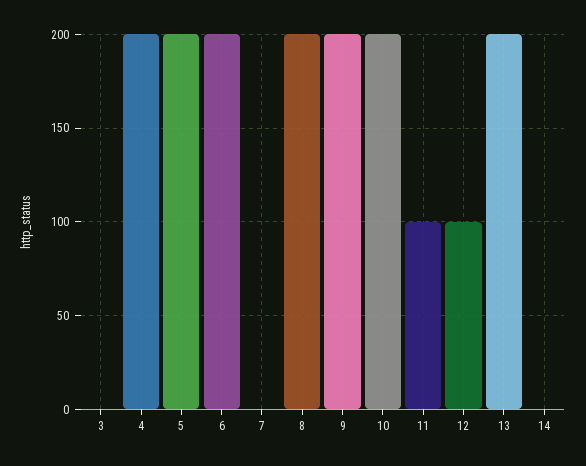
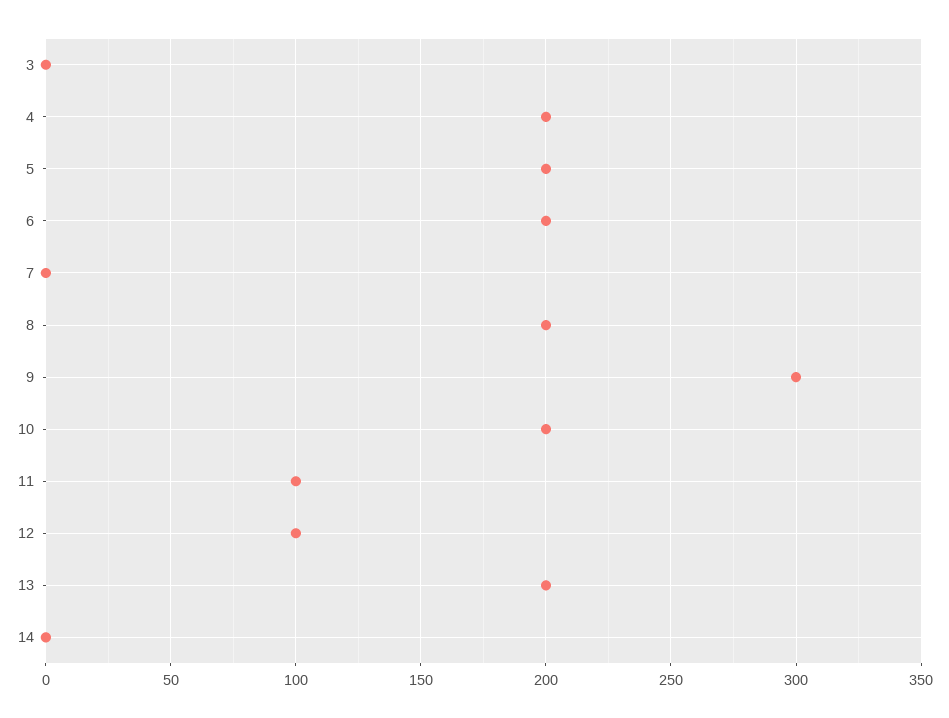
9: 200 -> 300

